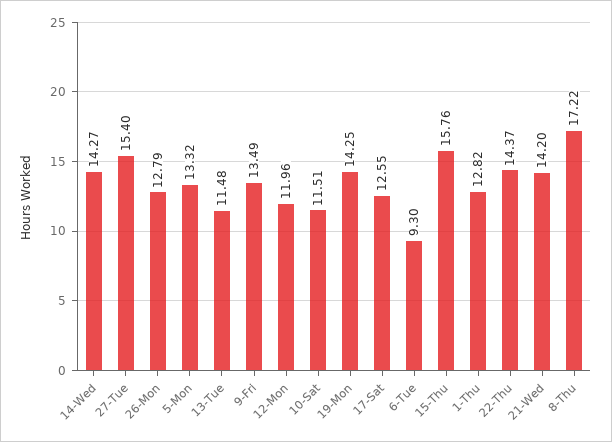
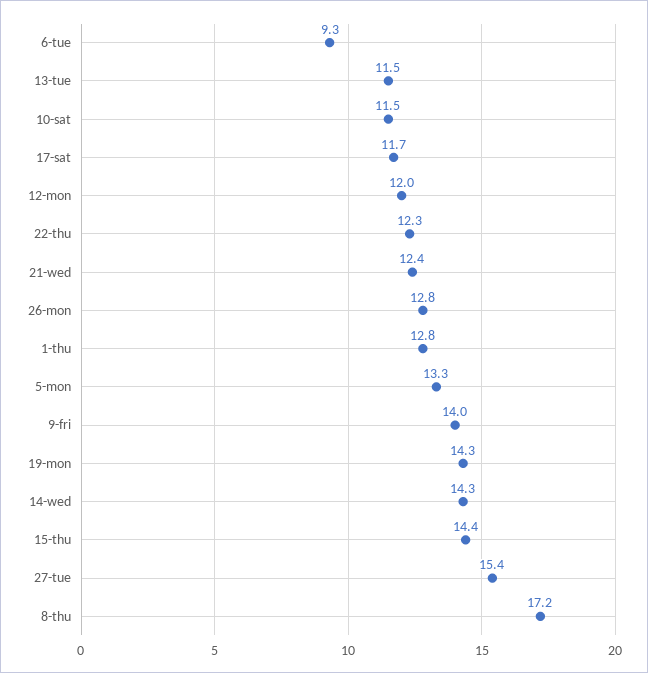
9-Fri: 13.49 -> 14
17-Sat: 12.55 -> 11.7
15-Thu: 15.76 -> 14.4
22-Thu: 14.37 -> 12.3
21-Wed: 14.2 -> 12.4

